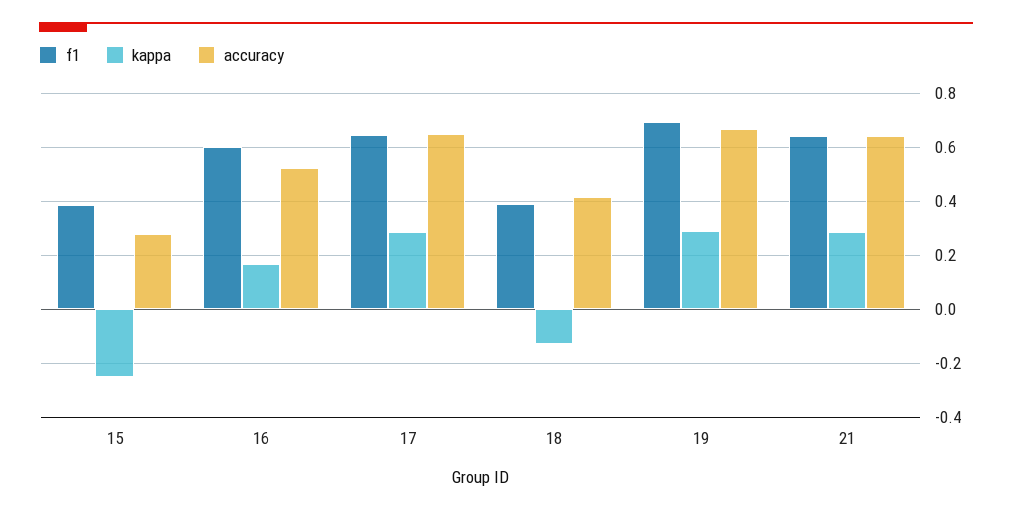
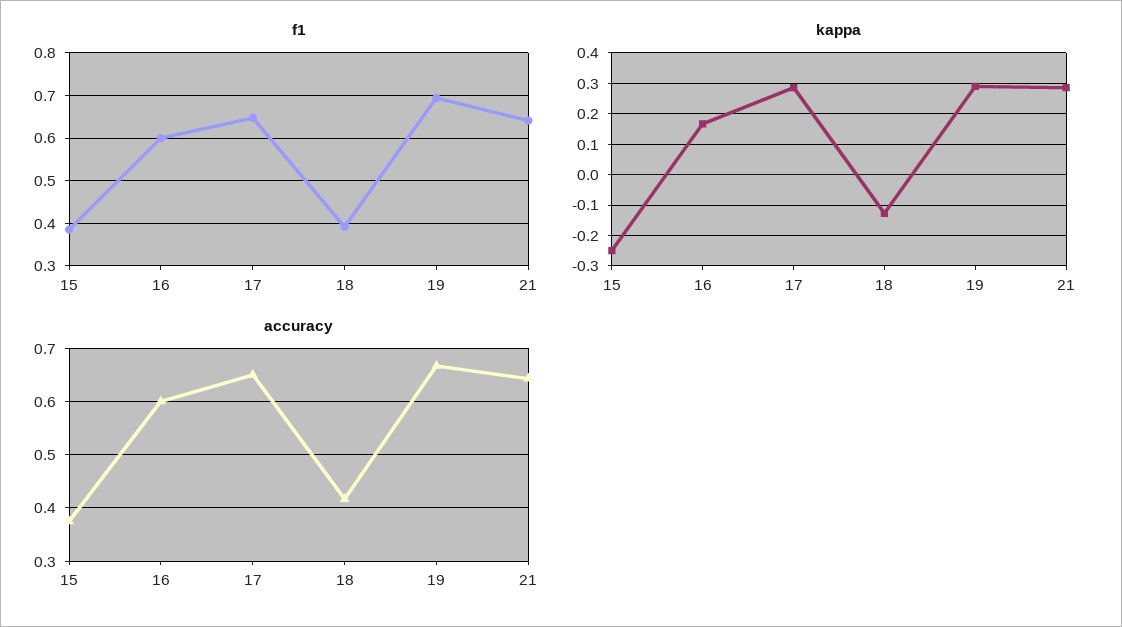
accuracy, 15: 0.275 -> 0.38
accuracy, 16: 0.525 -> 0.6

